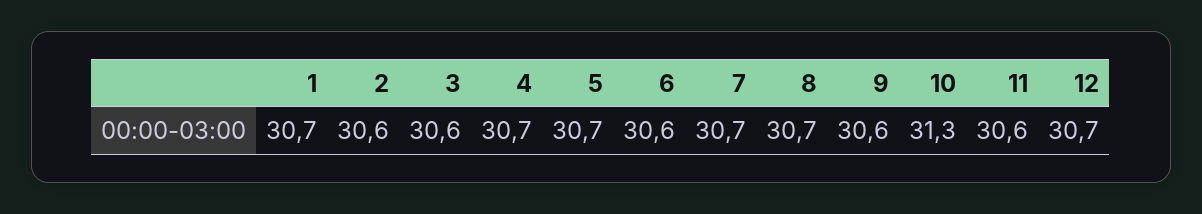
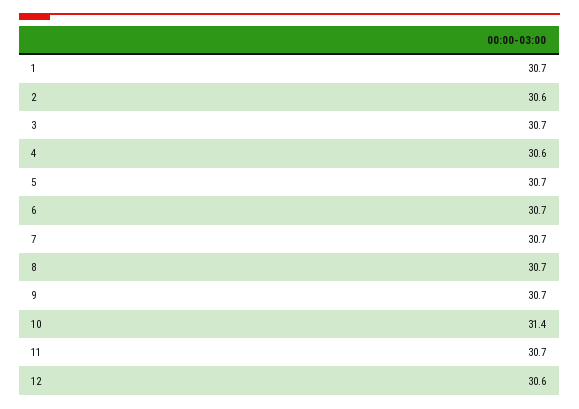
3: 30.6 -> 30.7
4: 30.7 -> 30.6
6: 30.6 -> 30.7
9: 30.6 -> 30.7
10: 31.3 -> 31.4
11: 30.6 -> 30.7
12: 30.7 -> 30.6

